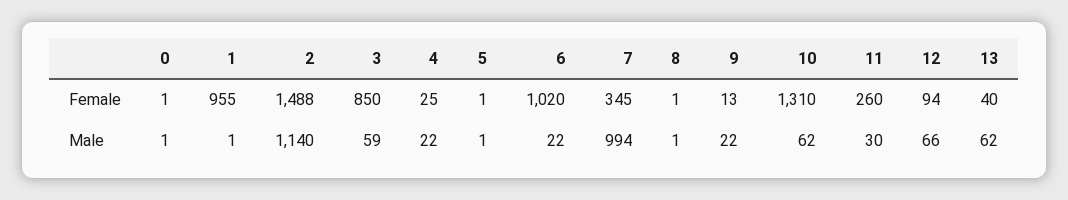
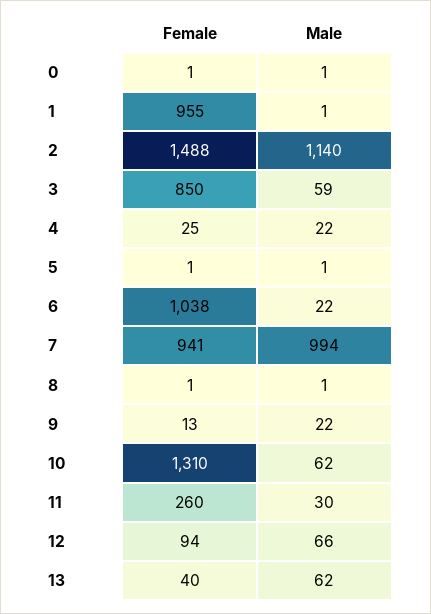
6, Female: 1020 -> 1038
7, Female: 345 -> 941

